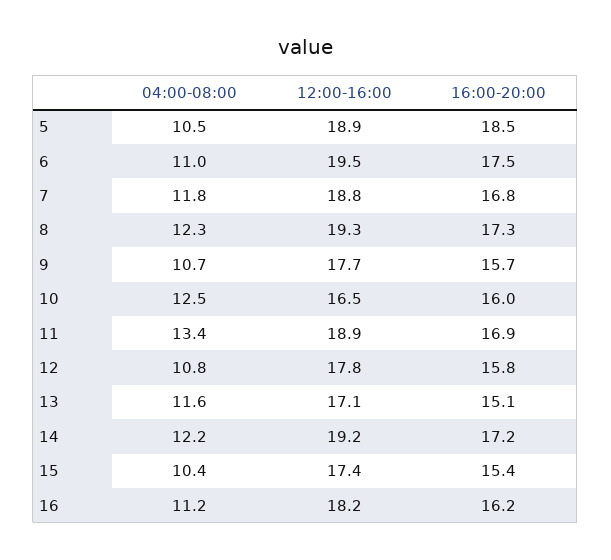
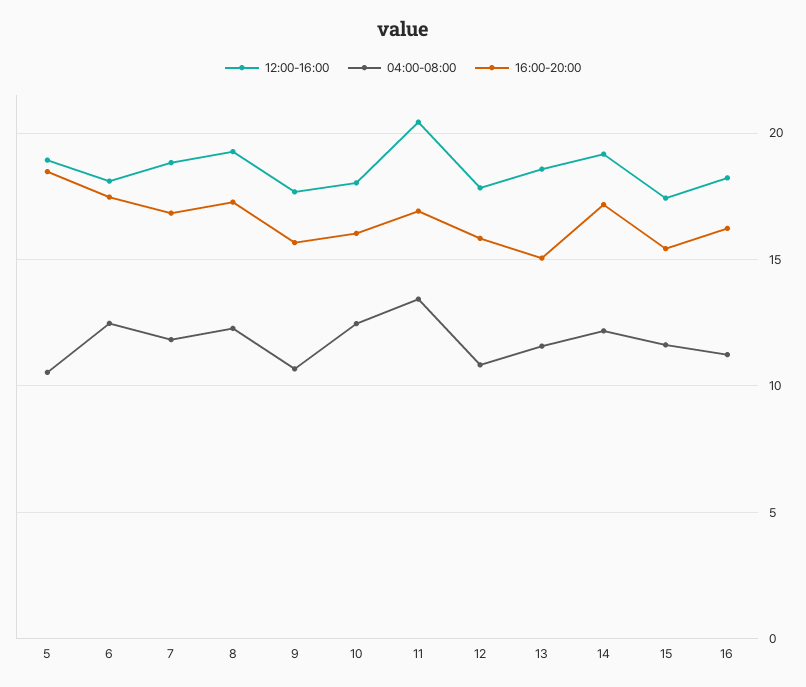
04:00-08:00, 6: 11 -> 12.5
12:00-16:00, 6: 19.5 -> 18
12:00-16:00, 10: 16.5 -> 18
12:00-16:00, 11: 18.9 -> 20.5
12:00-16:00, 13: 17.1 -> 18.5
04:00-08:00, 15: 10.4 -> 11.5

